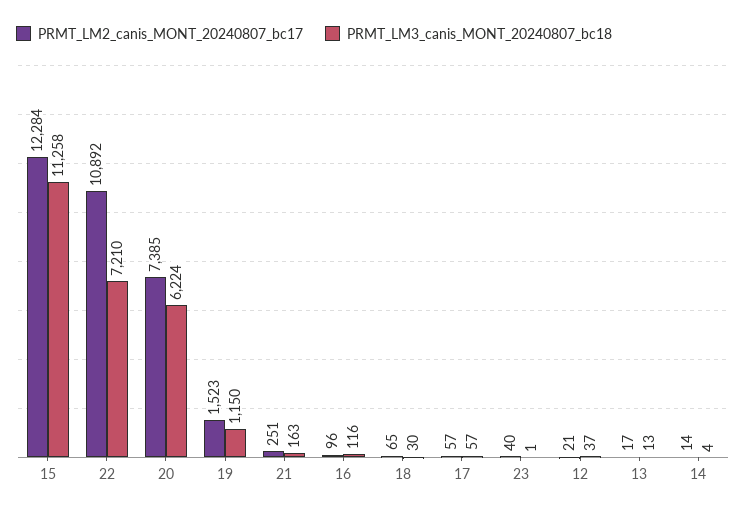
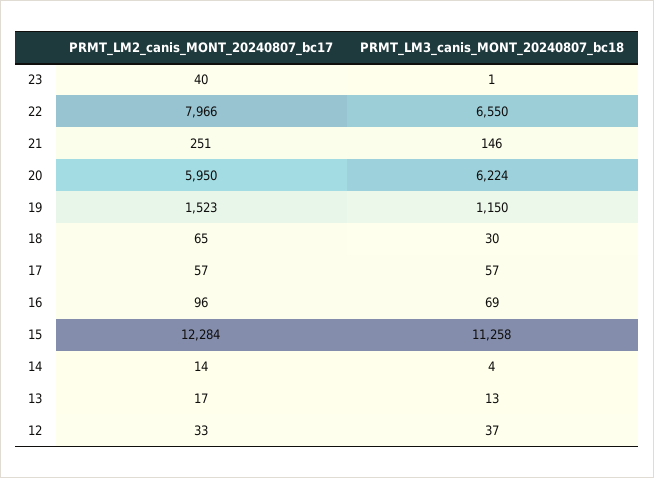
PRMT_LM2_canis_MONT_20240807_bc17, 22: 10892 -> 7966
PRMT_LM3_canis_MONT_20240807_bc18, 22: 7210 -> 6550
PRMT_LM2_canis_MONT_20240807_bc17, 20: 7385 -> 5950
PRMT_LM3_canis_MONT_20240807_bc18, 21: 163 -> 146
PRMT_LM3_canis_MONT_20240807_bc18, 16: 116 -> 69
PRMT_LM2_canis_MONT_20240807_bc17, 12: 21 -> 33

